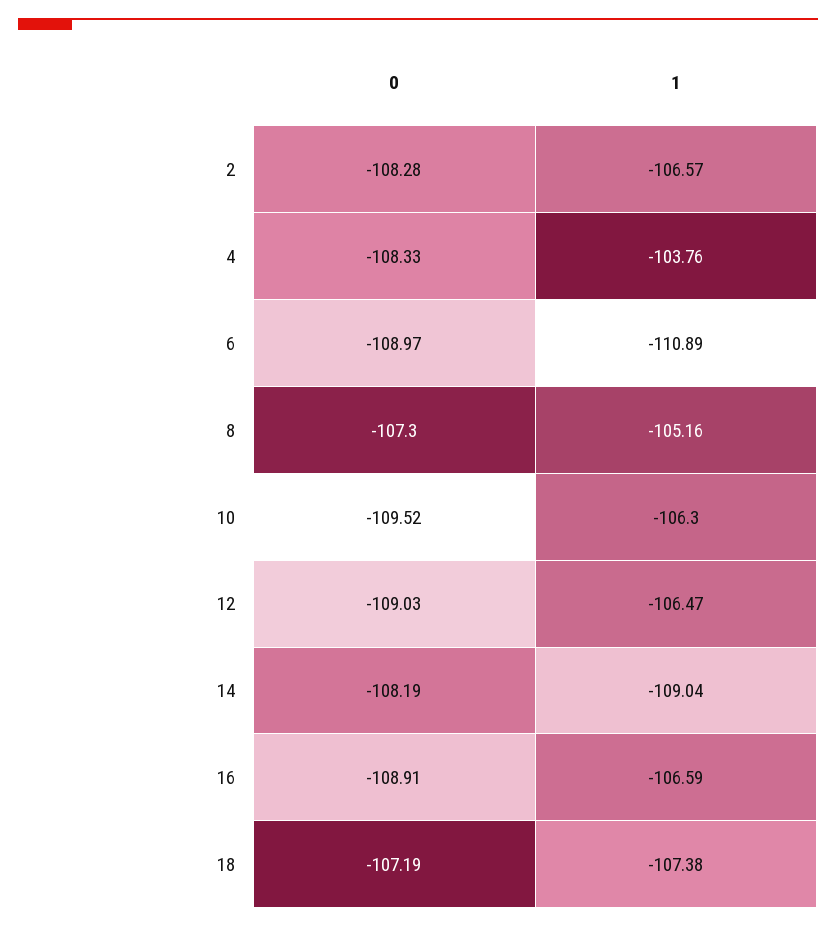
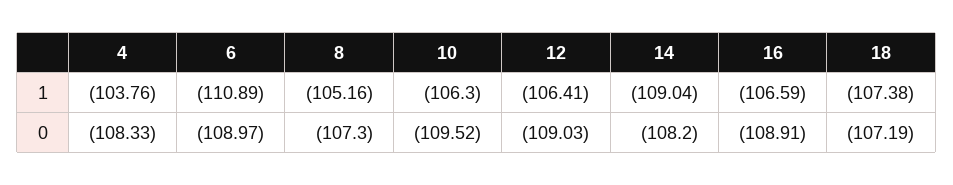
0, 2: -108.28 -> none
1, 2: -106.57 -> none
1, 12: -106.47 -> -106.41
0, 14: -108.19 -> -108.2

